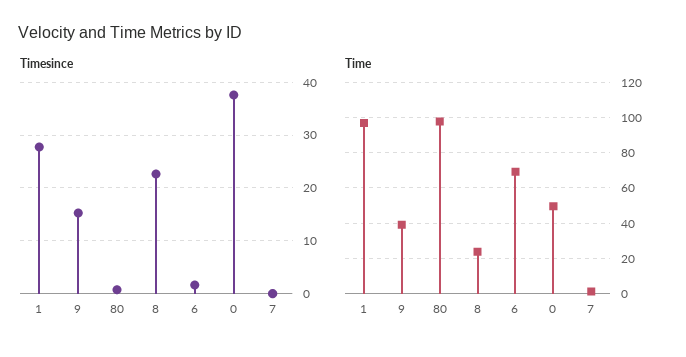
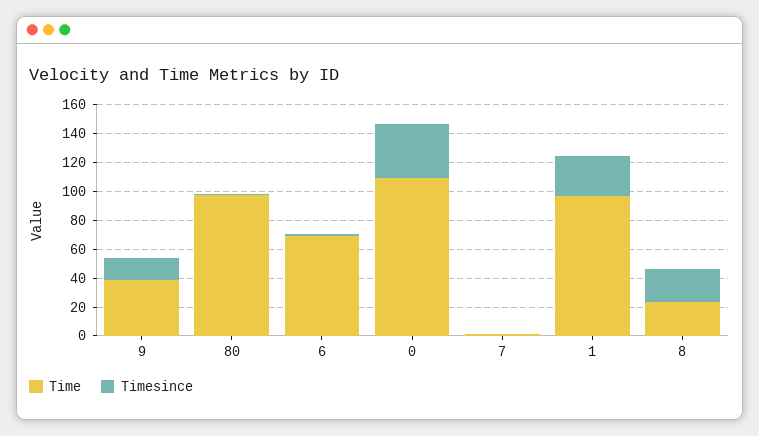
Time, 0: 50 -> 110

